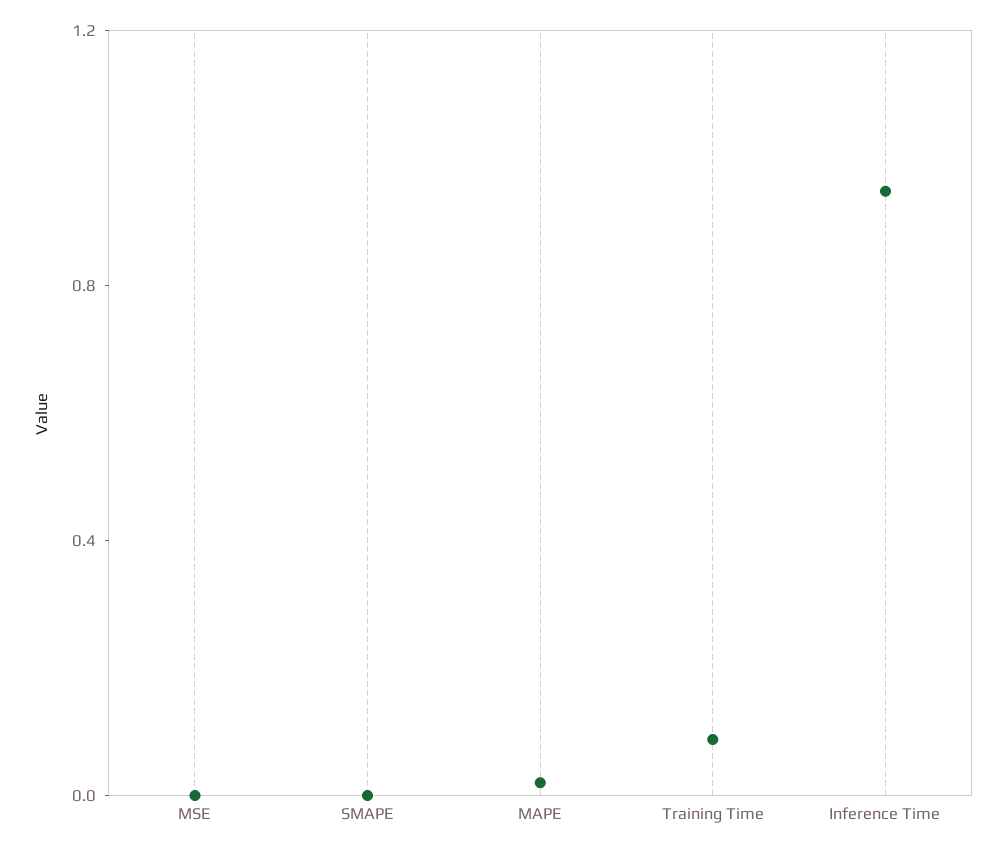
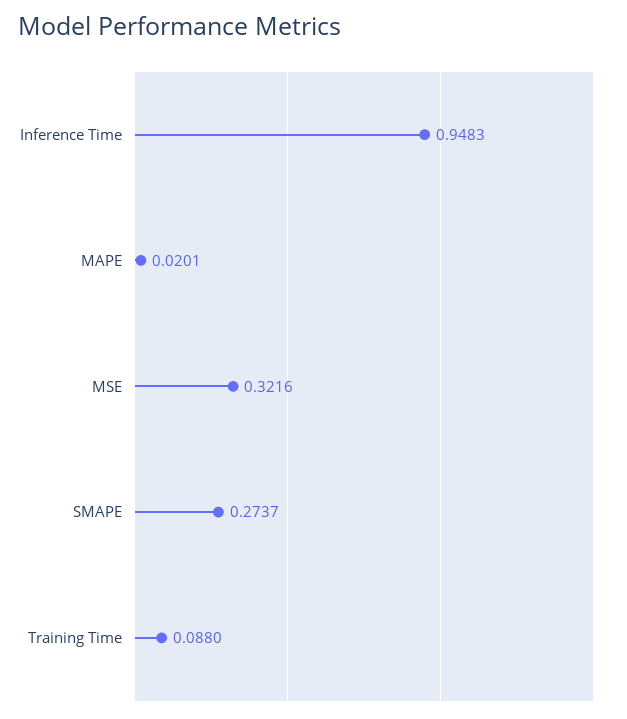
MSE: 0 -> 0.3216
SMAPE: 0 -> 0.2737

